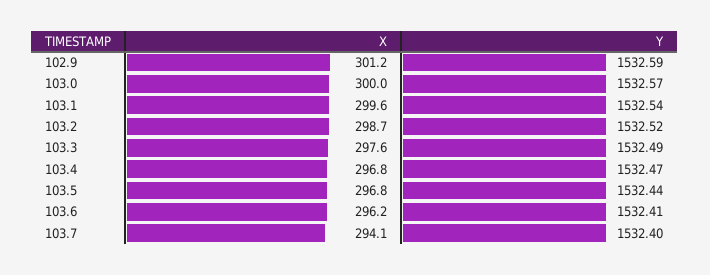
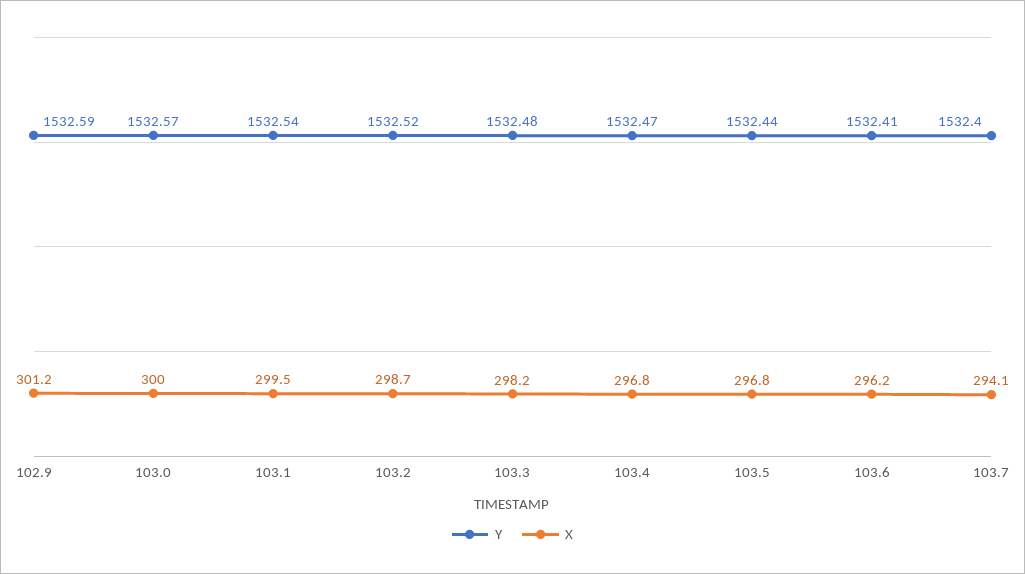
X, 103.1: 299.6 -> 299.5
X, 103.3: 297.6 -> 298.2
Y, 103.3: 1532.49 -> 1532.48

